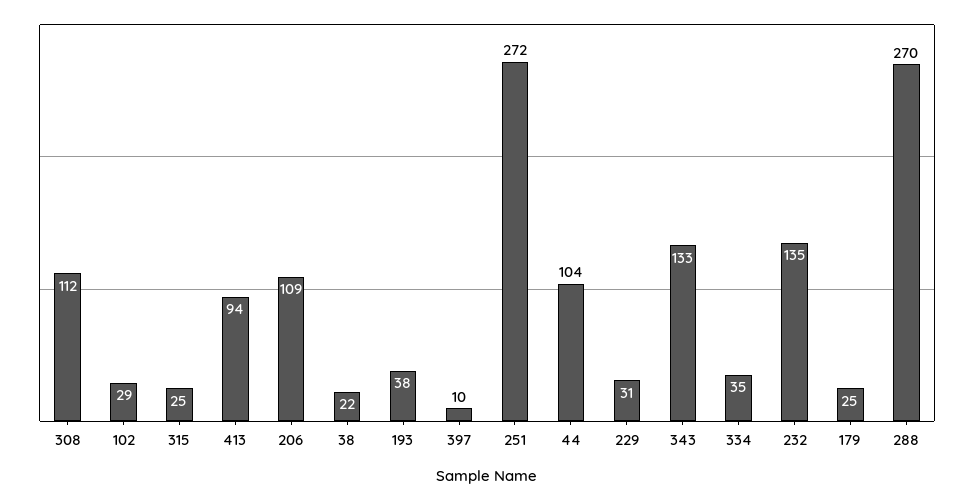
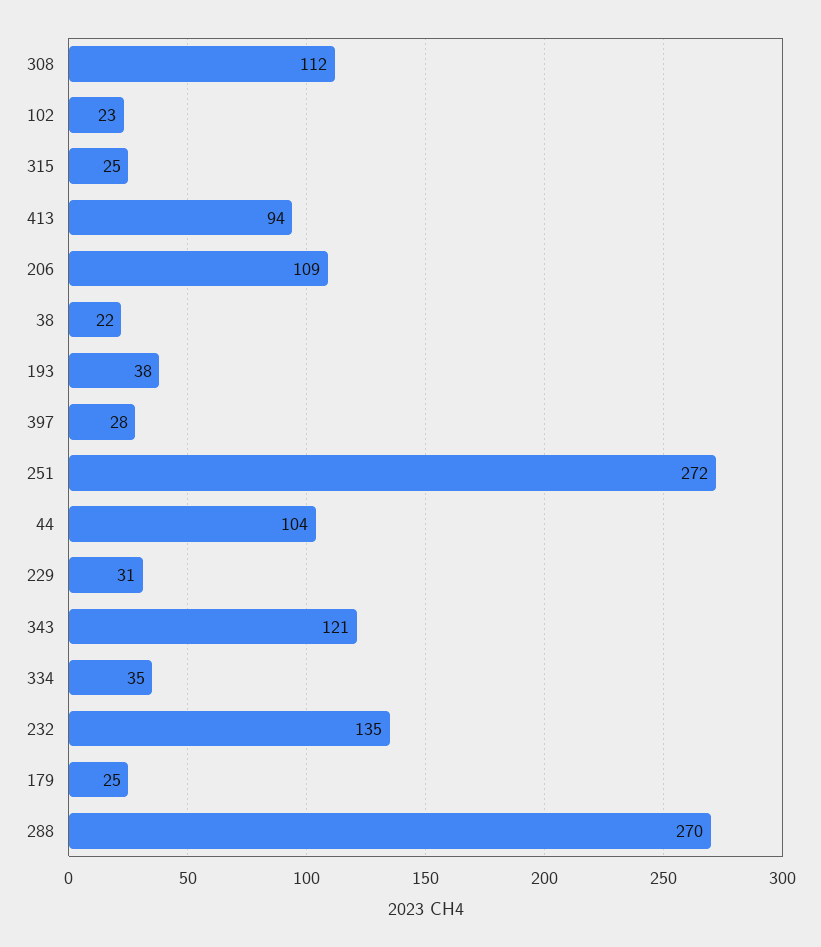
102: 29 -> 23
397: 10 -> 28
343: 133 -> 121

